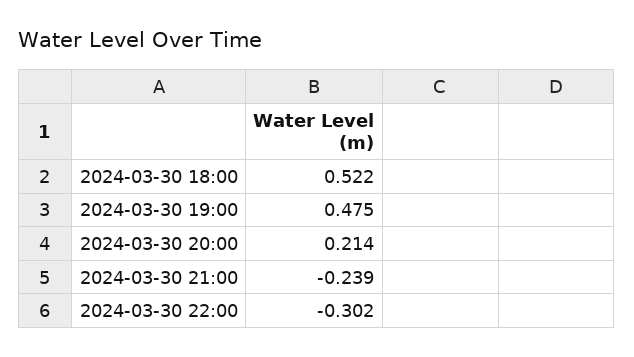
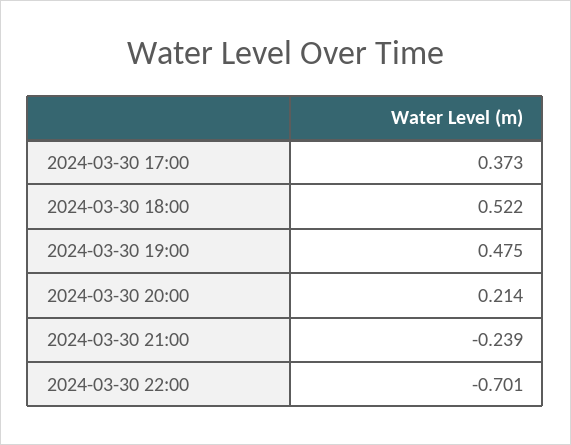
2024-03-30 22:00: -0.302 -> -0.701
2024-03-30 17:00: none -> 0.373

